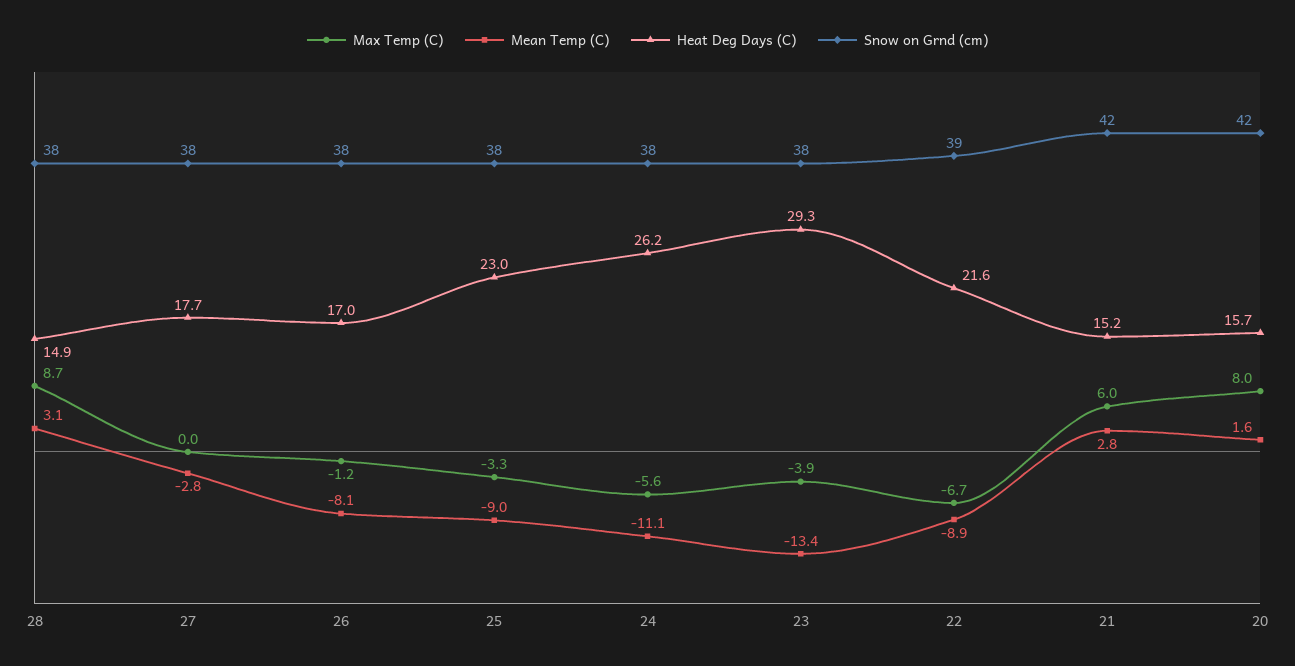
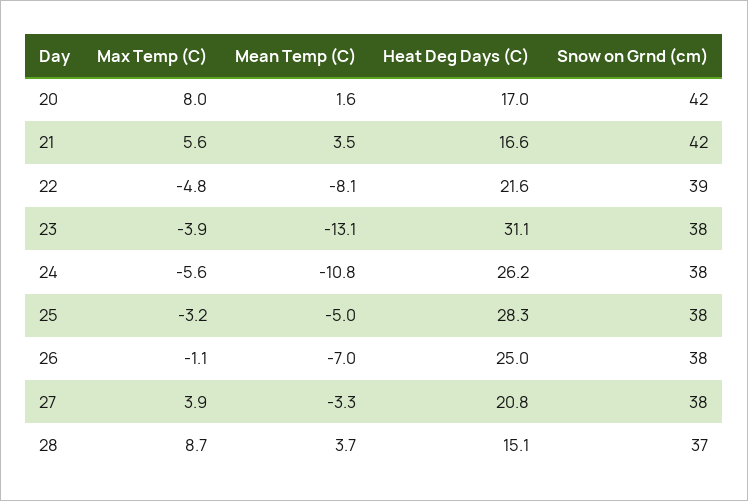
Mean Temp (C), 28: 3.1 -> 3.7
Heat Deg Days (C), 28: 14.9 -> 15.1
Snow on Grnd (cm), 28: 38 -> 37
Max Temp (C), 27: 0 -> 3.9
Mean Temp (C), 27: -2.8 -> -3.3
Heat Deg Days (C), 27: 17.7 -> 20.8
Max Temp (C), 26: -1.2 -> -1.1
Mean Temp (C), 26: -8.1 -> -7
Heat Deg Days (C), 26: 17 -> 25
Max Temp (C), 25: -3.3 -> -3.2
Mean Temp (C), 25: -9 -> -5
Heat Deg Days (C), 25: 23 -> 28.3
Mean Temp (C), 24: -11.1 -> -10.8
Mean Temp (C), 23: -13.4 -> -13.1
Heat Deg Days (C), 23: 29.3 -> 31.1
Max Temp (C), 22: -6.7 -> -4.8
Mean Temp (C), 22: -8.9 -> -8.1
Max Temp (C), 21: 6 -> 5.6
Mean Temp (C), 21: 2.8 -> 3.5
Heat Deg Days (C), 21: 15.2 -> 16.6
Heat Deg Days (C), 20: 15.7 -> 17

